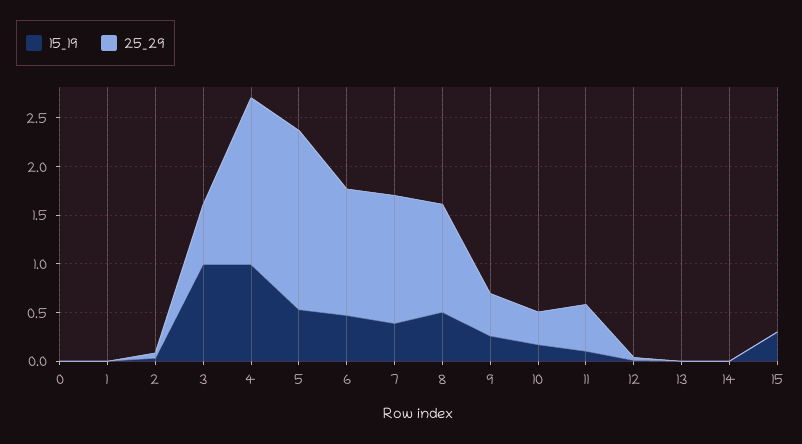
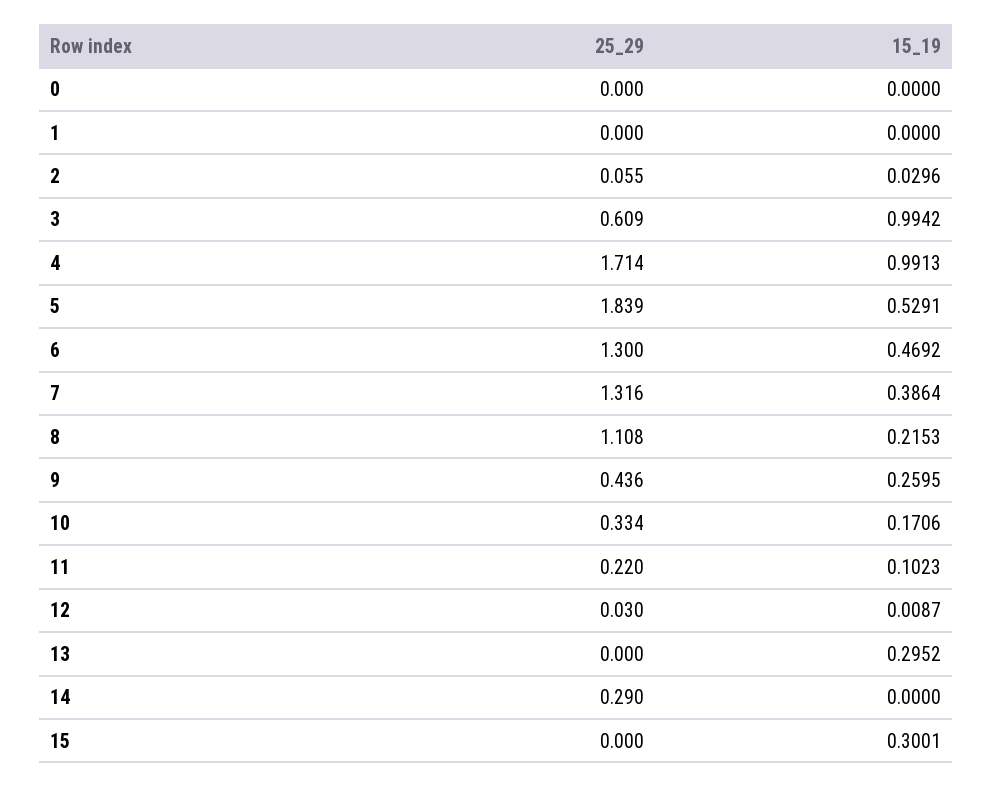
15_19, 8: 0.5 -> 0.2153
25_29, 11: 0.5 -> 0.22
15_19, 13: 0 -> 0.2952
25_29, 14: 0 -> 0.29

